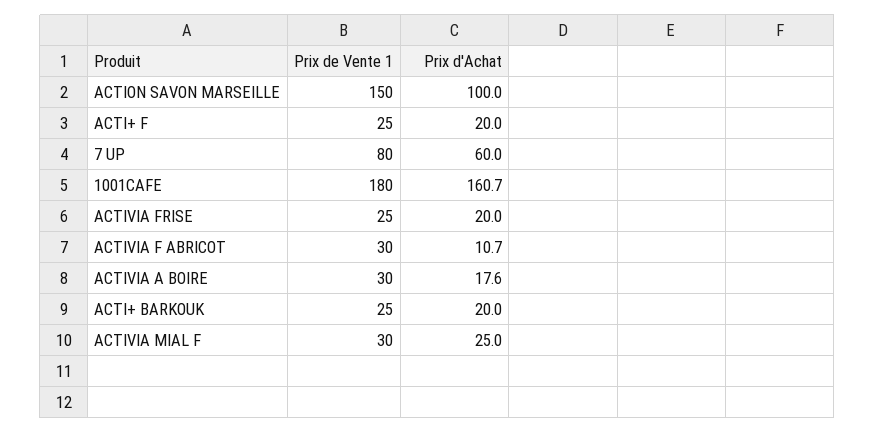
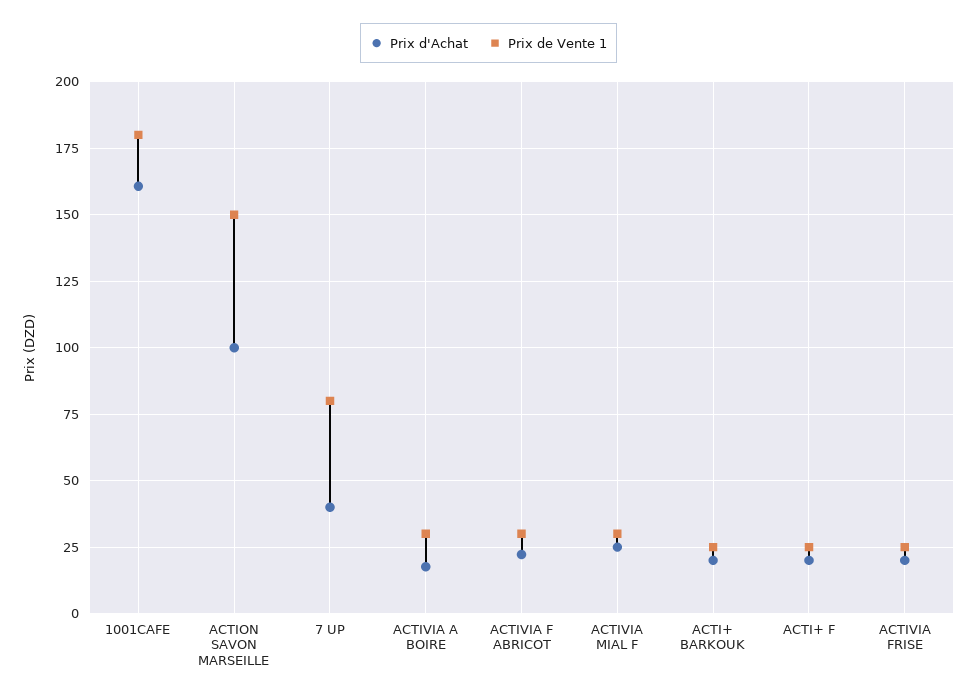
Prix d'Achat, 7 UP: 60 -> 40
Prix d'Achat, ACTIVIA F ABRICOT: 10.7 -> 22.5

